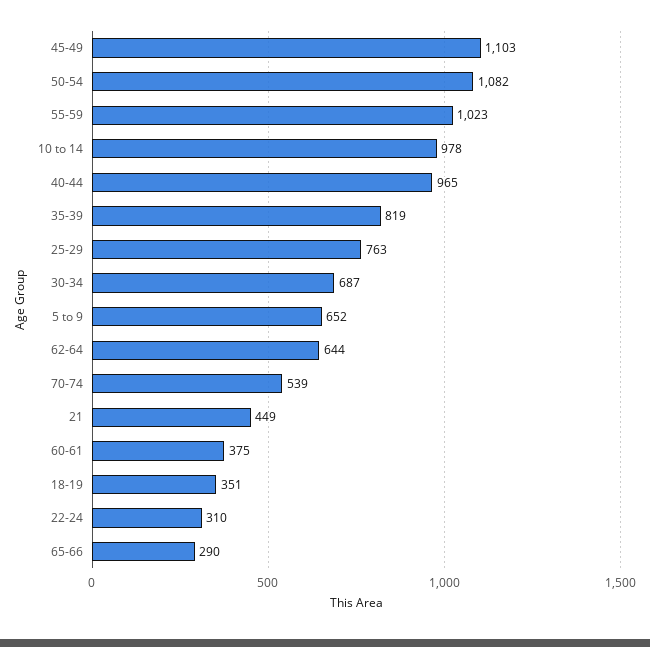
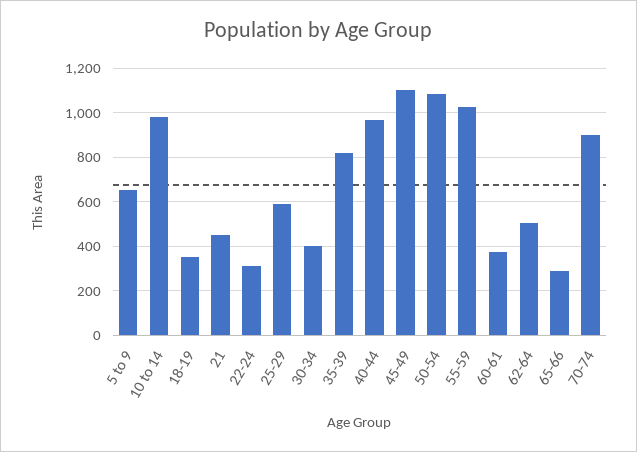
25-29: 763 -> 600
30-34: 687 -> 400
62-64: 644 -> 500
70-74: 539 -> 900

